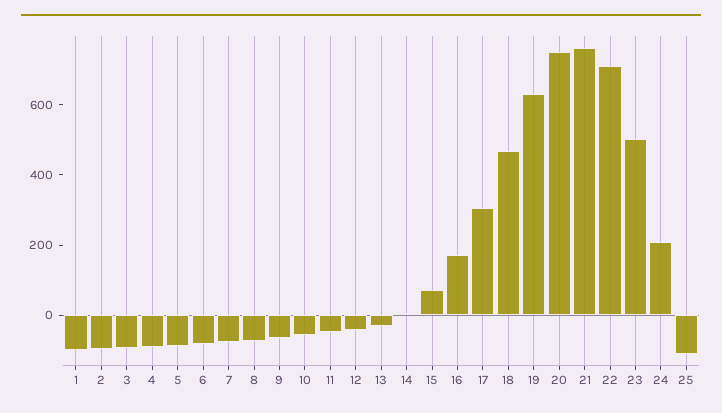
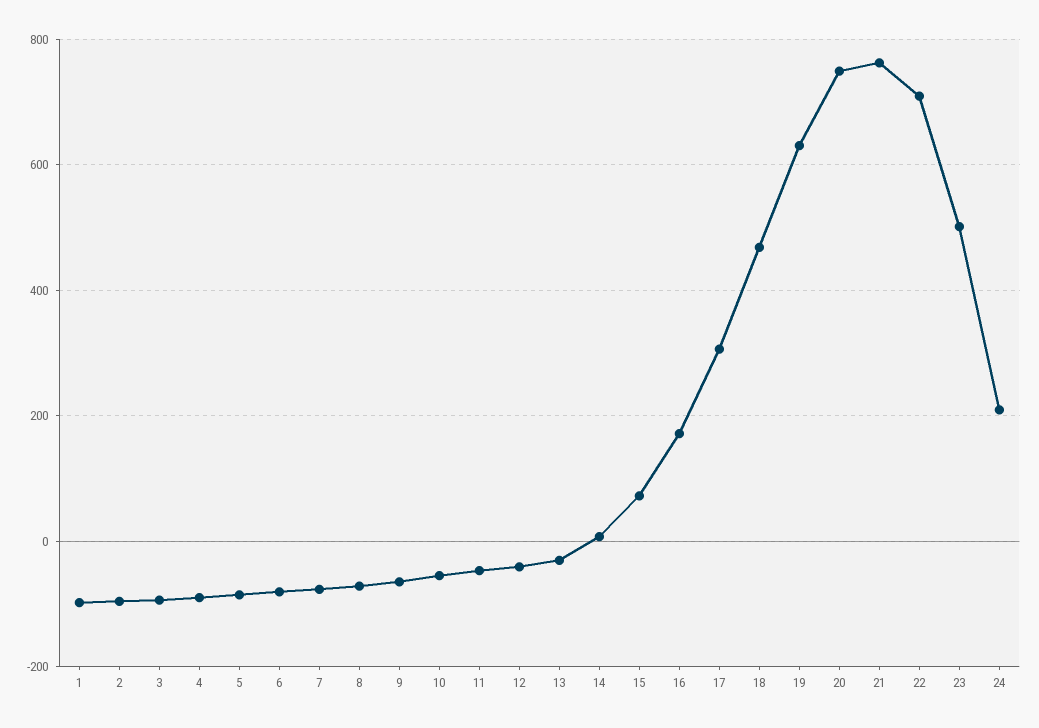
25: -100 -> none

